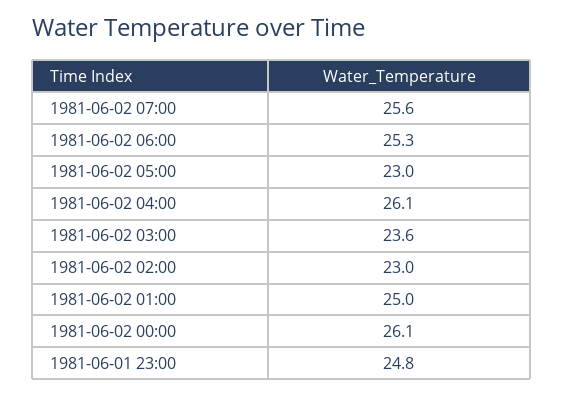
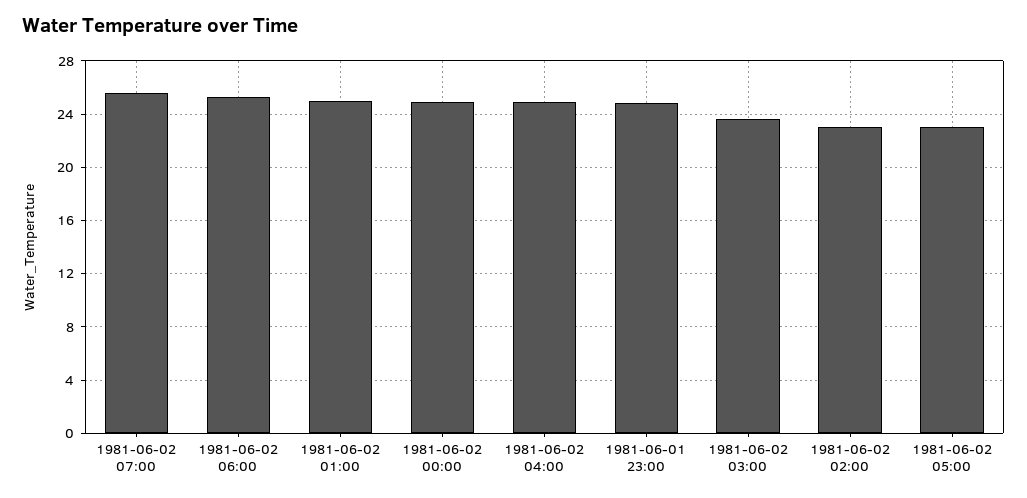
1981-06-02 04:00: 26.1 -> 25
1981-06-02 00:00: 26.1 -> 25

